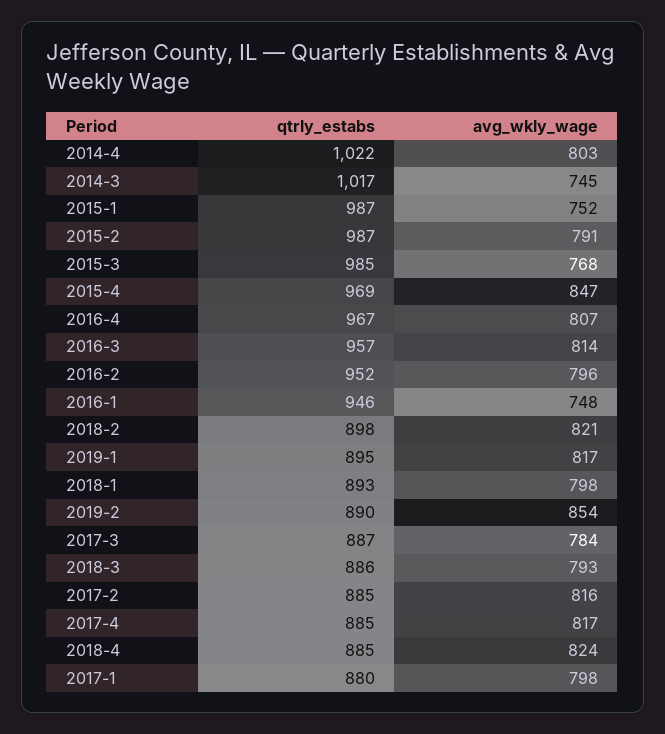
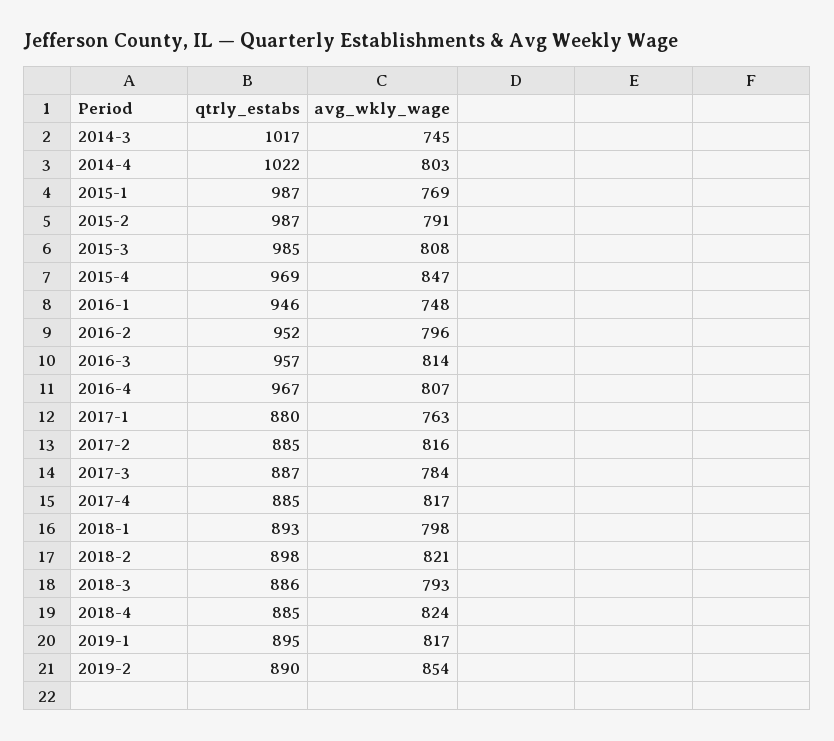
avg_wkly_wage, 2015-1: 752 -> 769
avg_wkly_wage, 2015-3: 768 -> 808
avg_wkly_wage, 2017-1: 798 -> 763

